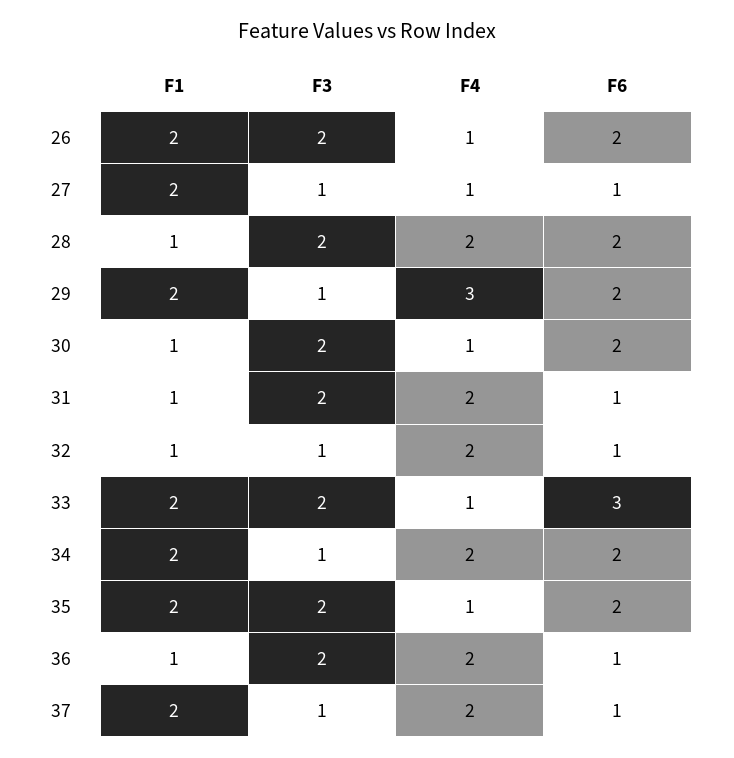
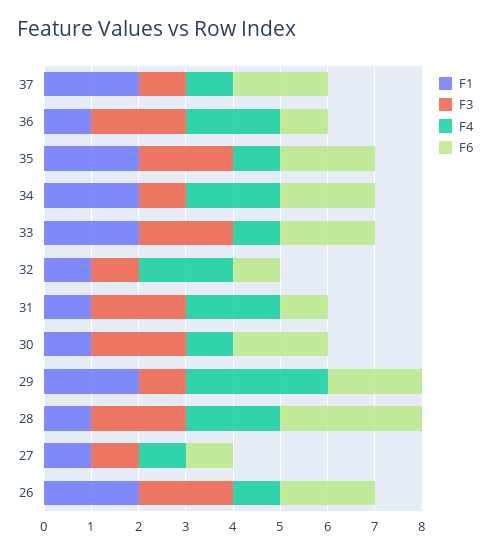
F1, 27: 2 -> 1
F6, 28: 2 -> 3
F6, 33: 3 -> 2
F4, 37: 2 -> 1
F6, 37: 1 -> 2

